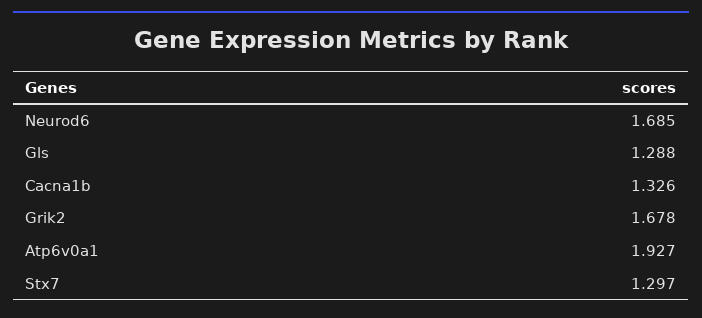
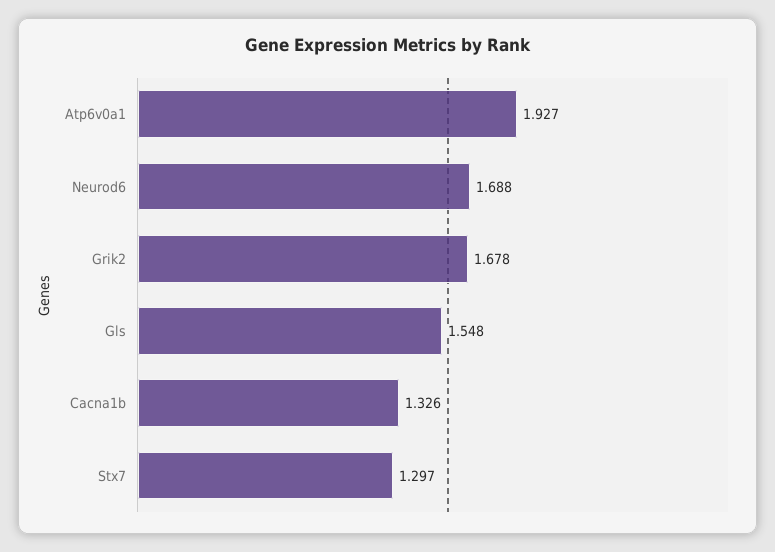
Neurod6: 1.685 -> 1.688
Gls: 1.288 -> 1.548

